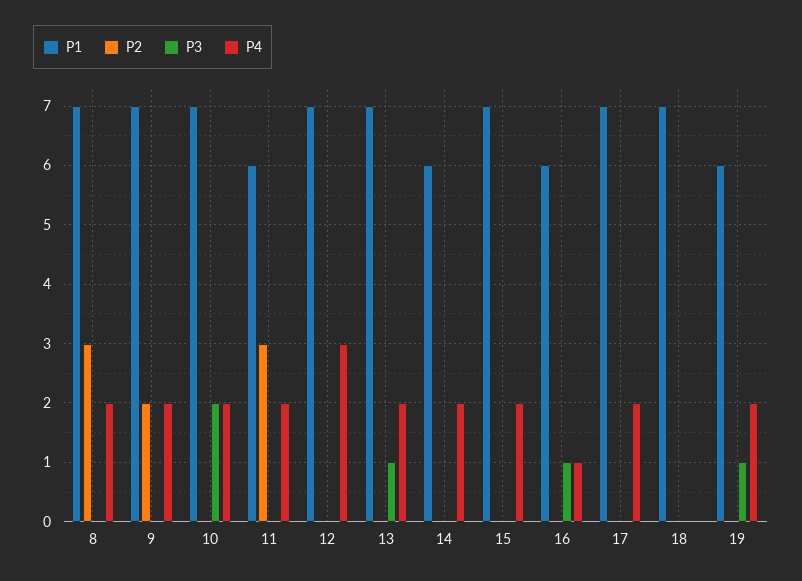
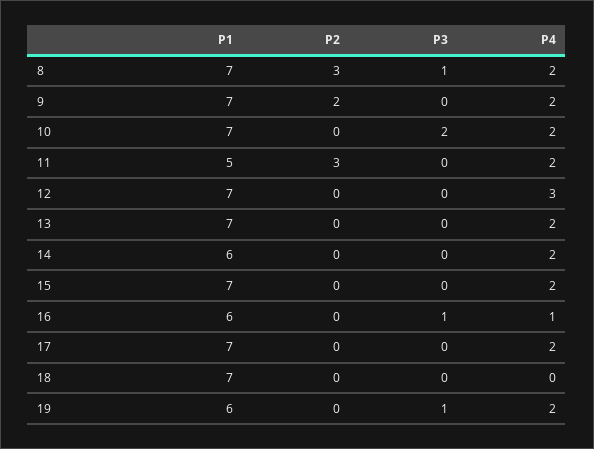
P3, 8: 0 -> 1
P1, 11: 6 -> 5
P3, 13: 1 -> 0

